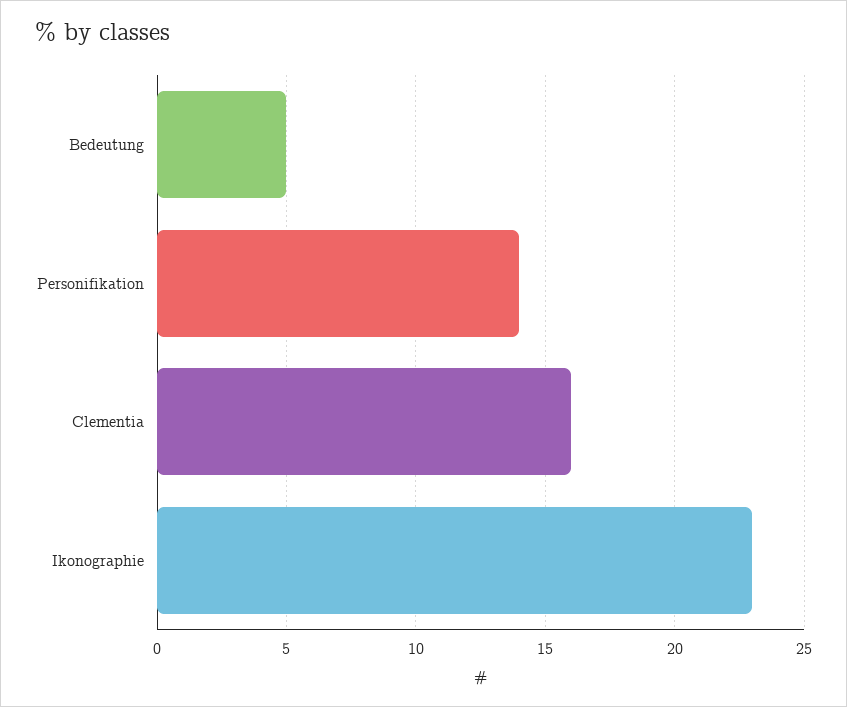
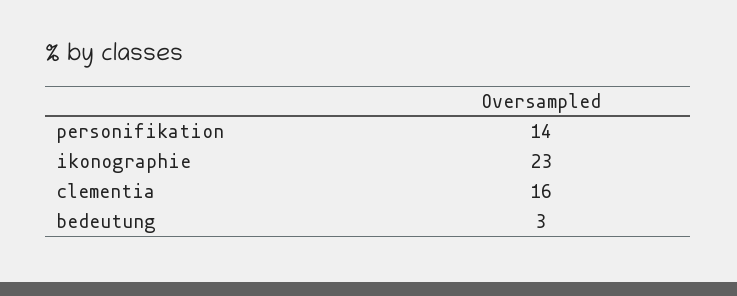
Bedeutung: 5 -> 3

